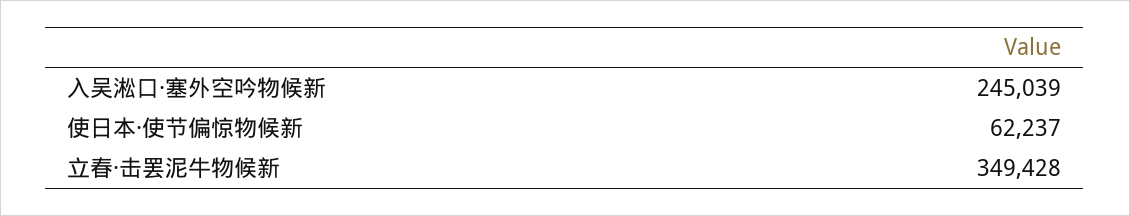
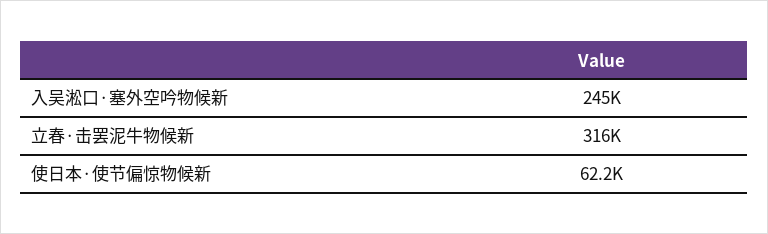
立春·击罢泥牛物候新: 349428 -> 316000

